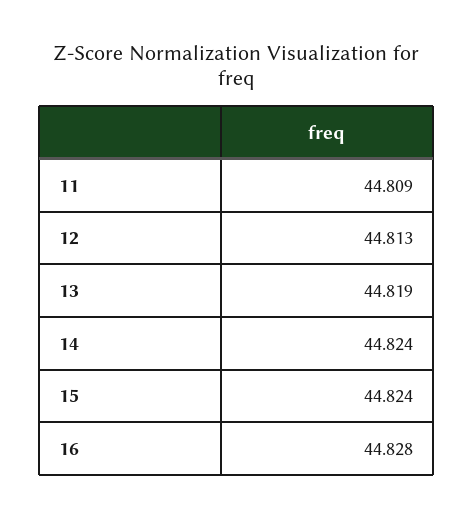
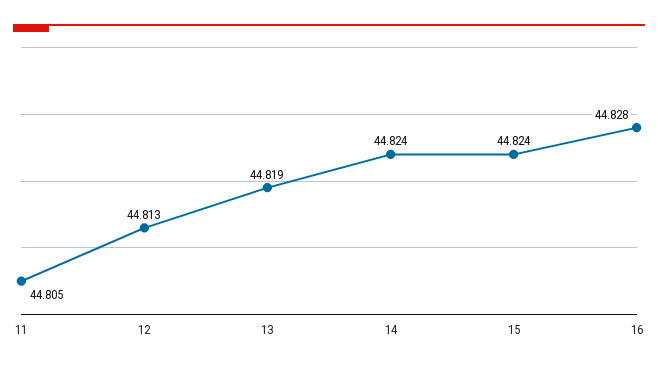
11: 44.809 -> 44.805

